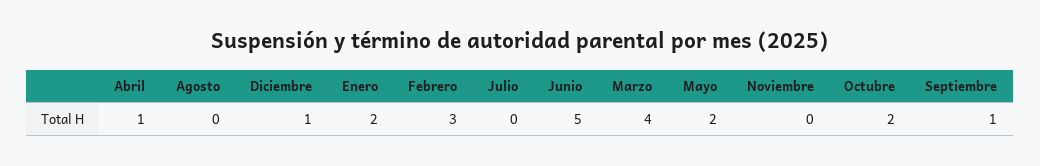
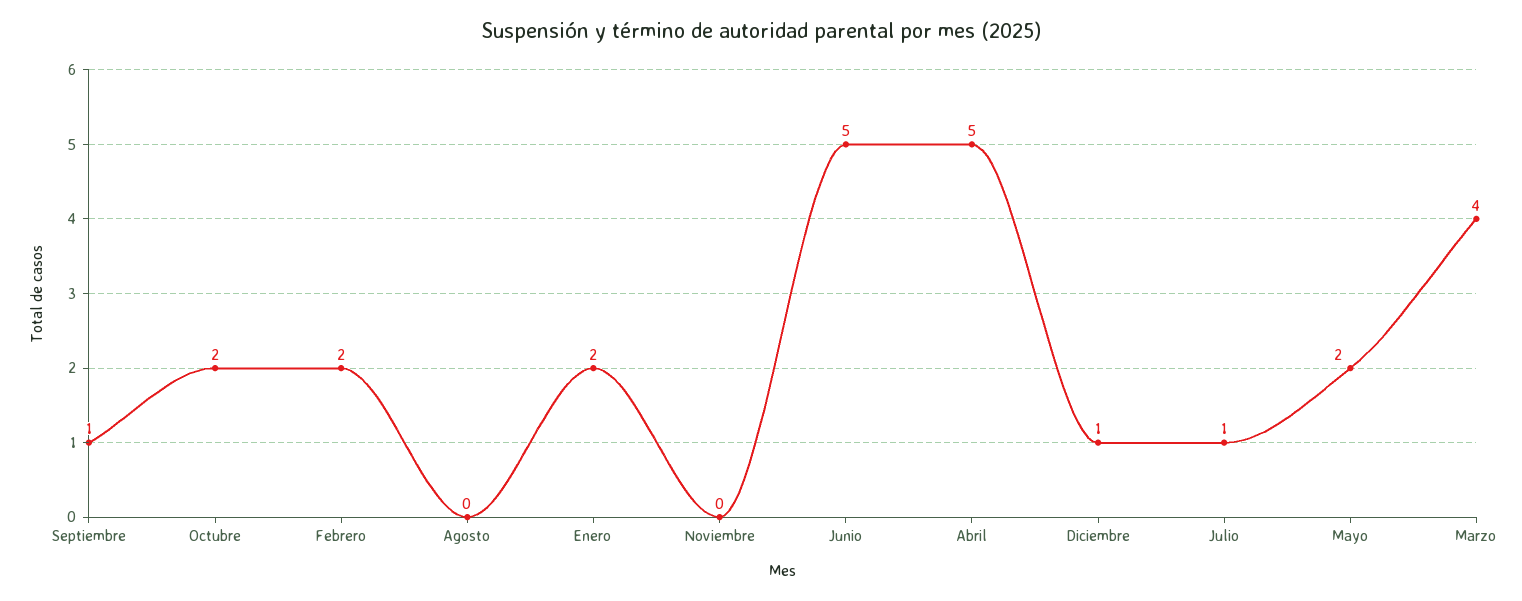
Abril: 1 -> 5
Febrero: 3 -> 2
Julio: 0 -> 1

